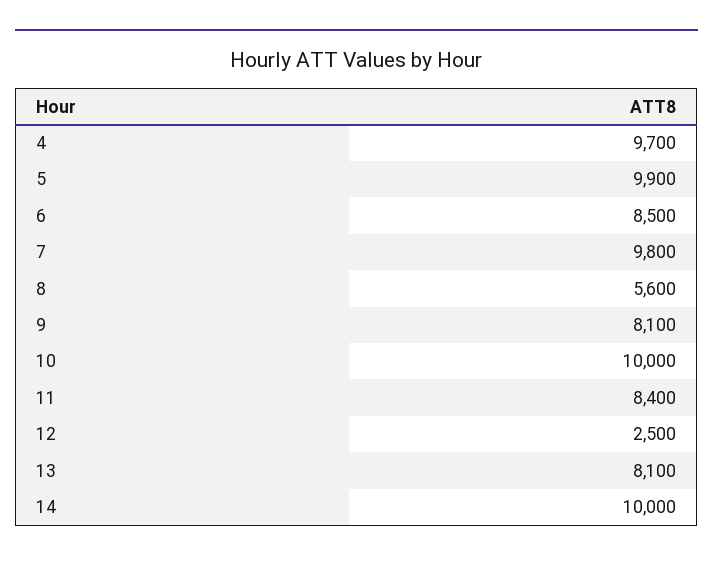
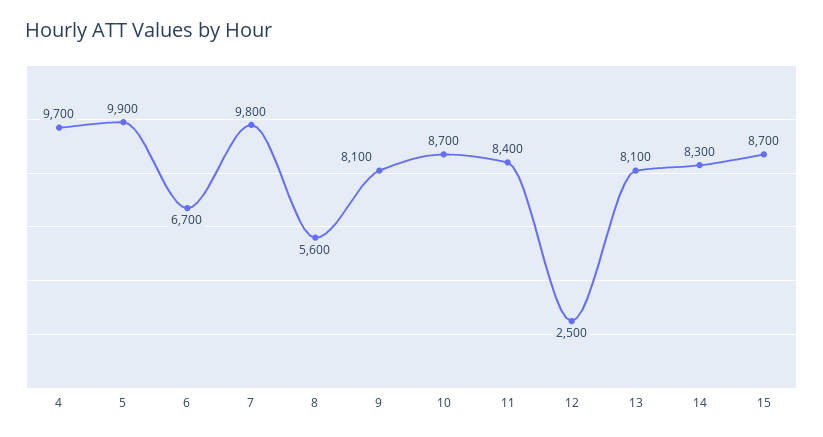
6: 8500 -> 6700
10: 10000 -> 8700
14: 10000 -> 8300
15: none -> 8700

